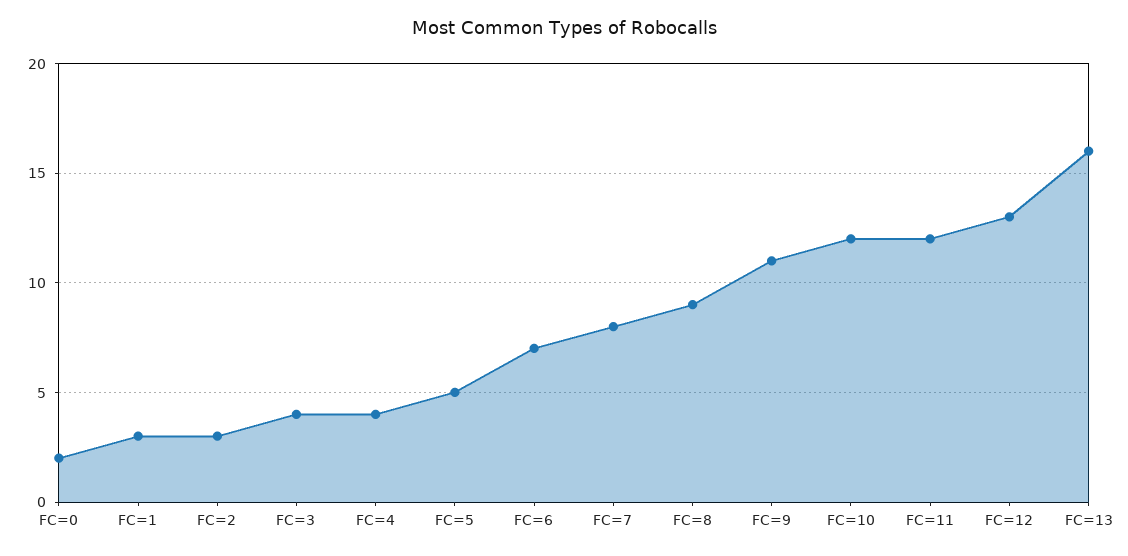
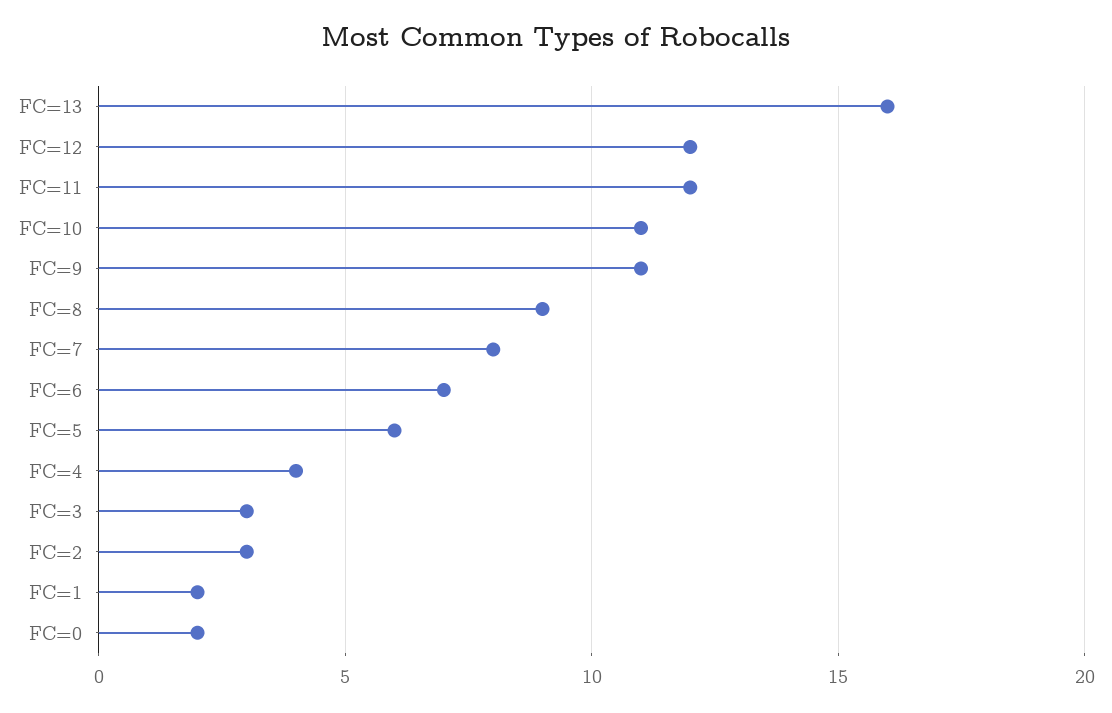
FC=1: 3 -> 2
FC=3: 4 -> 3
FC=5: 5 -> 6
FC=10: 12 -> 11
FC=12: 13 -> 12

